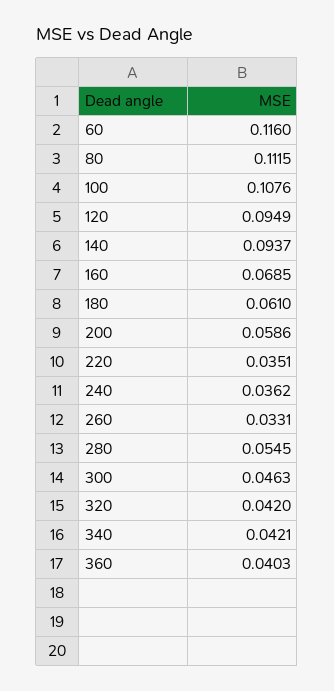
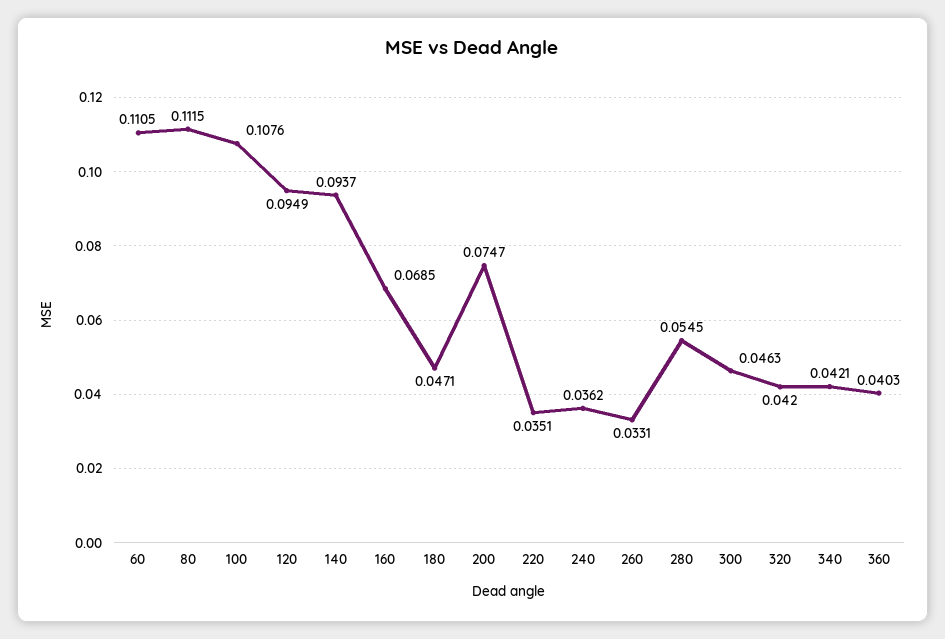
60: 0.116 -> 0.1105
180: 0.061 -> 0.0471
200: 0.0586 -> 0.0747

